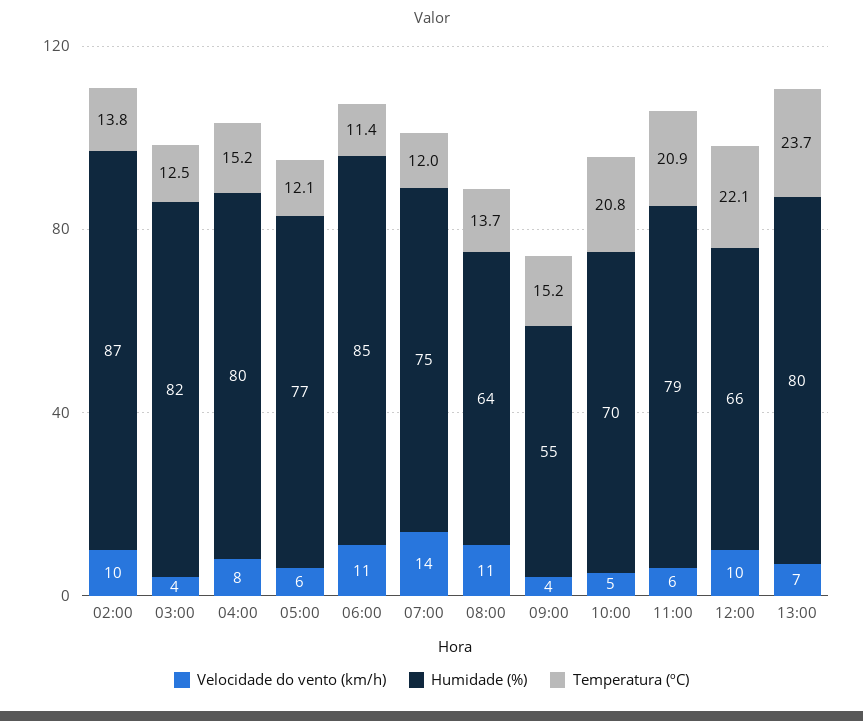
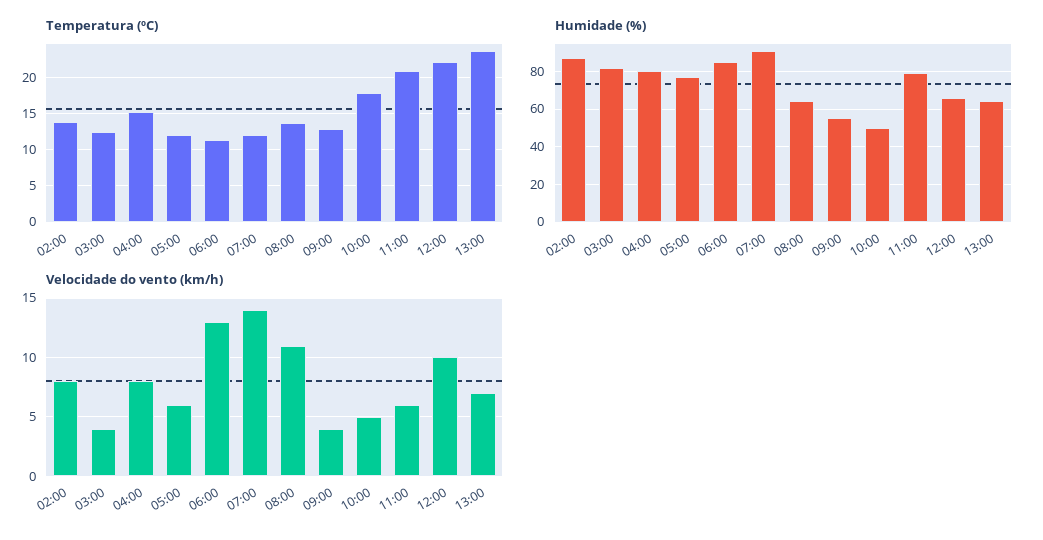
Velocidade do vento (km/h), 02:00: 10 -> 8
Velocidade do vento (km/h), 06:00: 11 -> 13
Humidade (%), 07:00: 75 -> 90
Temperatura (ºC), 09:00: 15.2 -> 13
Humidade (%), 10:00: 70 -> 50
Temperatura (ºC), 10:00: 20.8 -> 18
Humidade (%), 13:00: 80 -> 65

